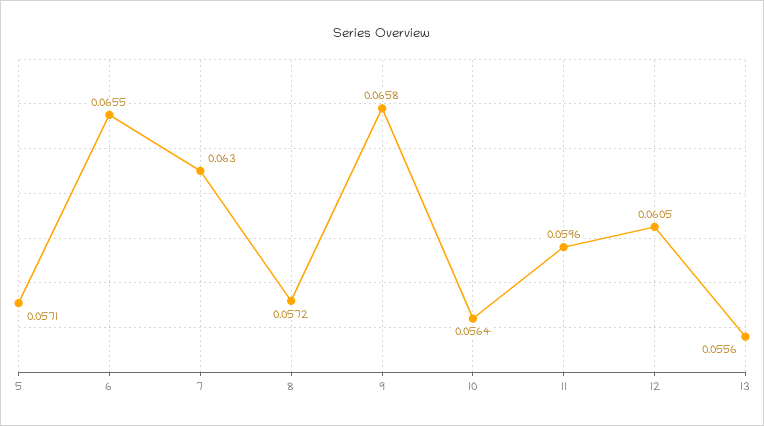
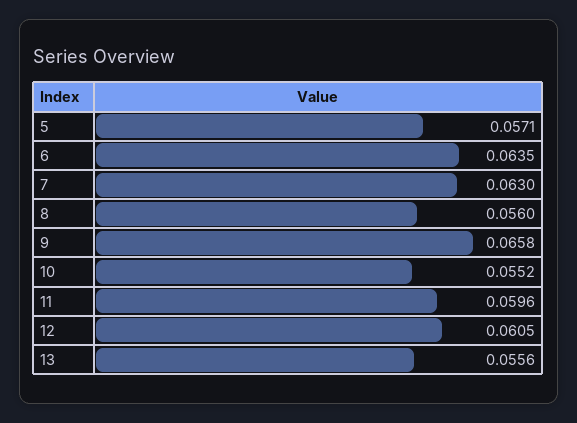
6: 0.0655 -> 0.0635
8: 0.0572 -> 0.056
10: 0.0564 -> 0.0552

